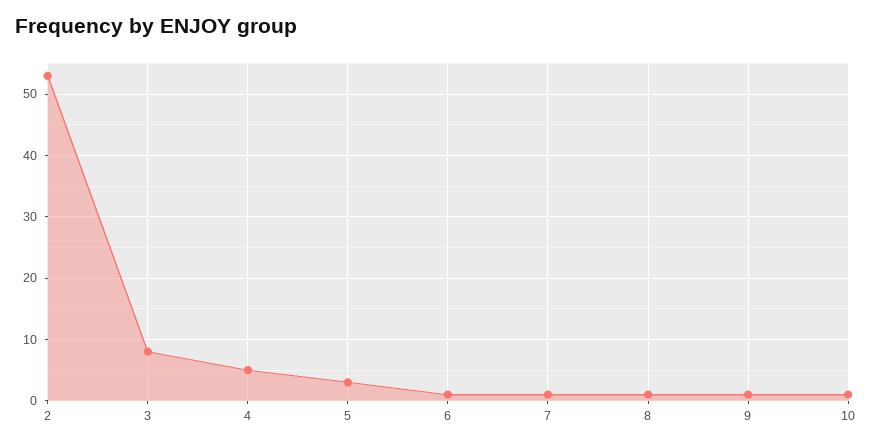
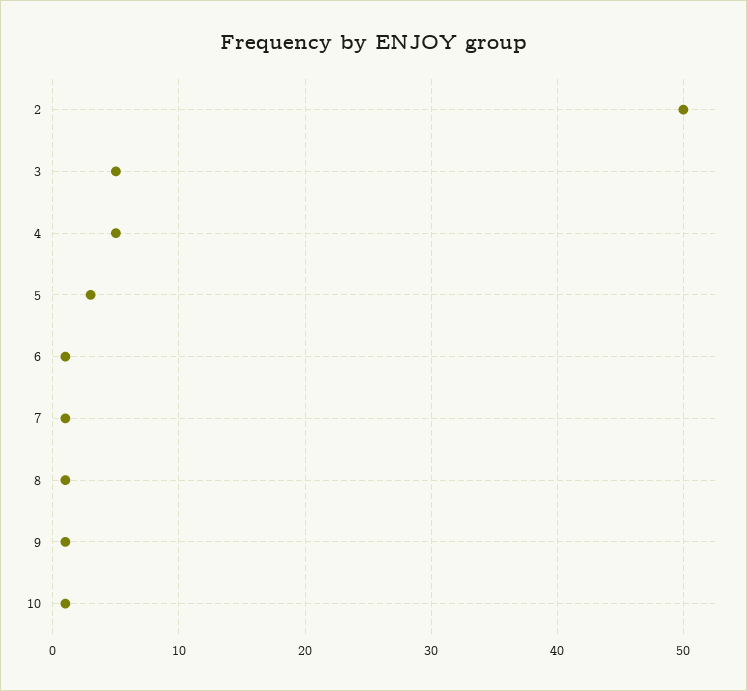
2: 53 -> 50
3: 8 -> 5

